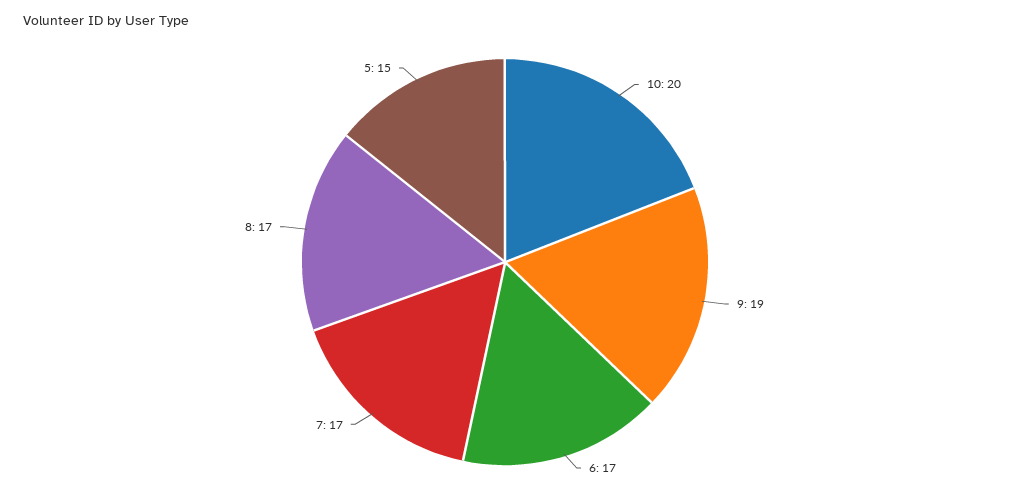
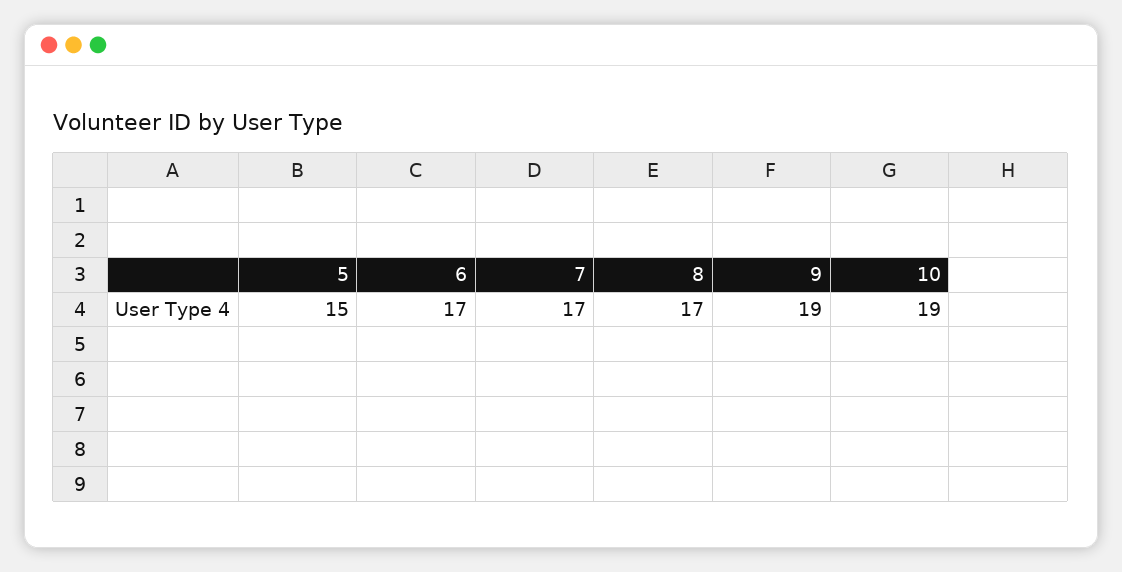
10: 20 -> 19

